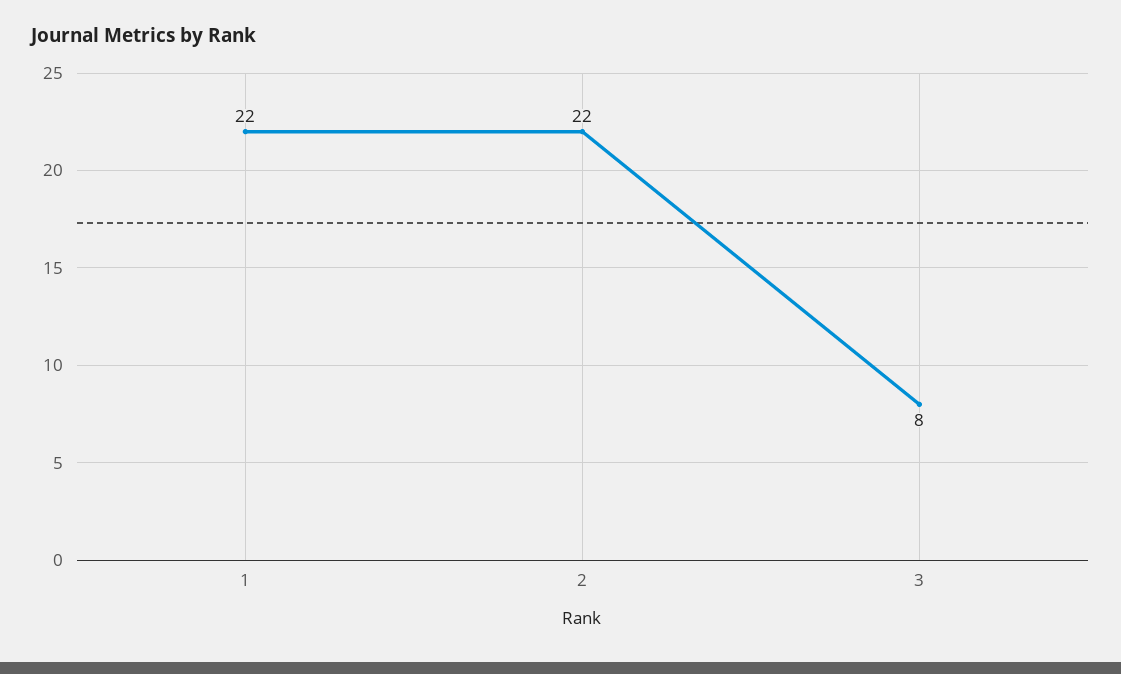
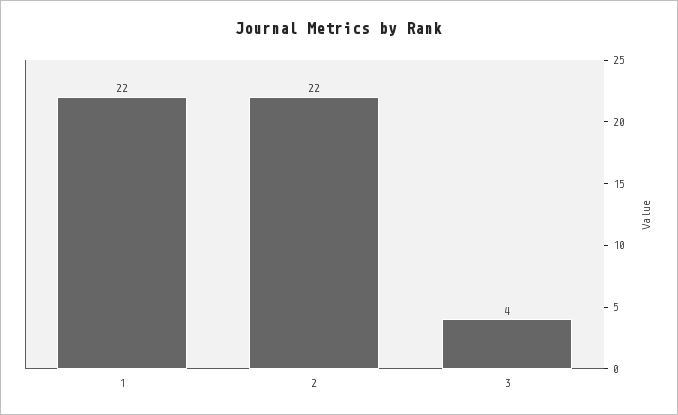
3: 8 -> 4

